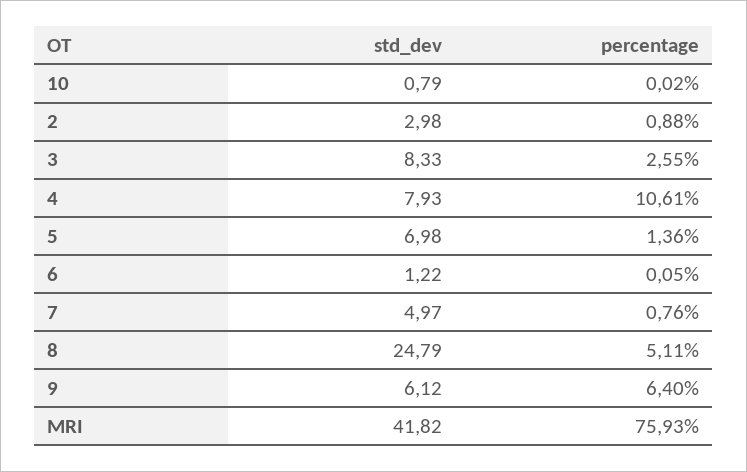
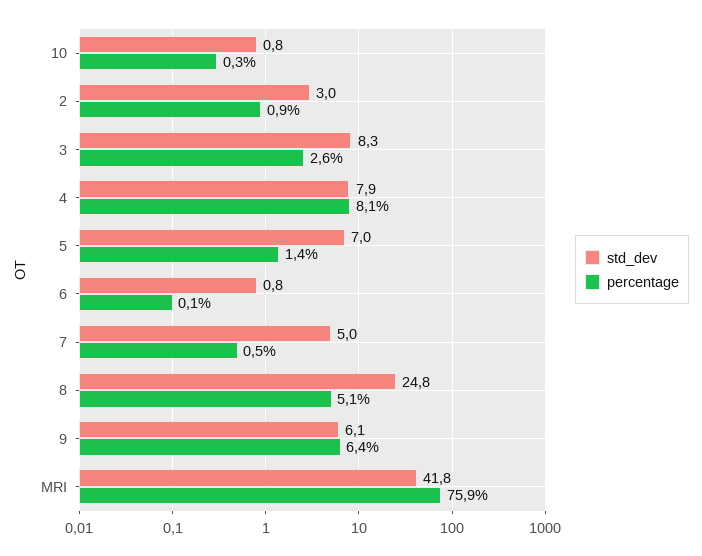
percentage, 10: 0.02 -> 0.3
percentage, 4: 10.61 -> 8.1
std_dev, 6: 1.22 -> 0.8
percentage, 7: 0.76 -> 0.5

